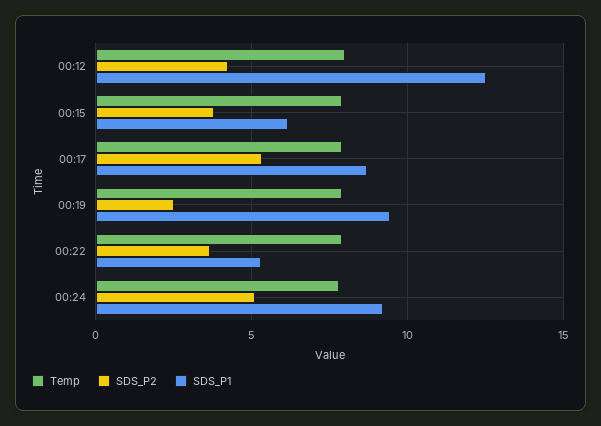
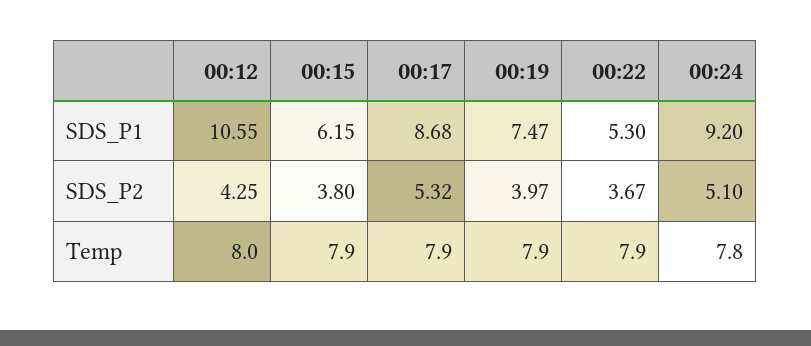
SDS_P1, 00:12: 12.5 -> 10.55
SDS_P2, 00:19: 2.5 -> 3.97
SDS_P1, 00:19: 9.5 -> 7.47

